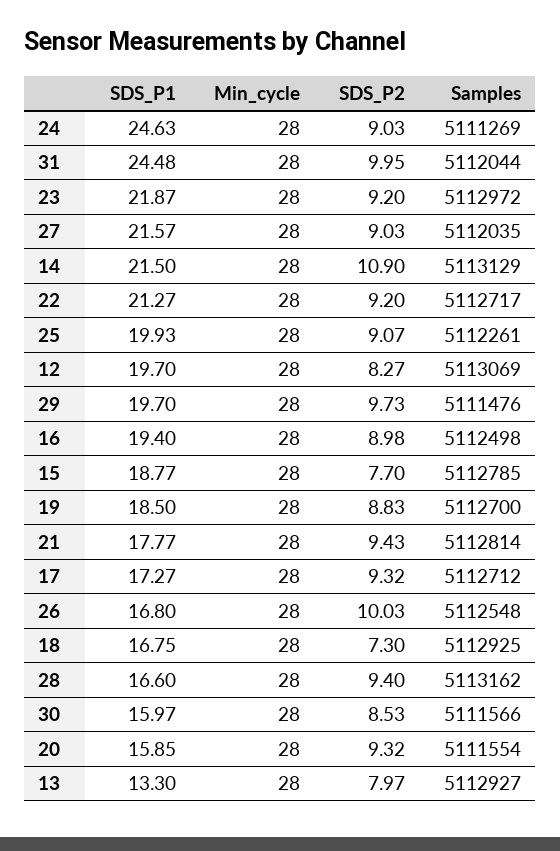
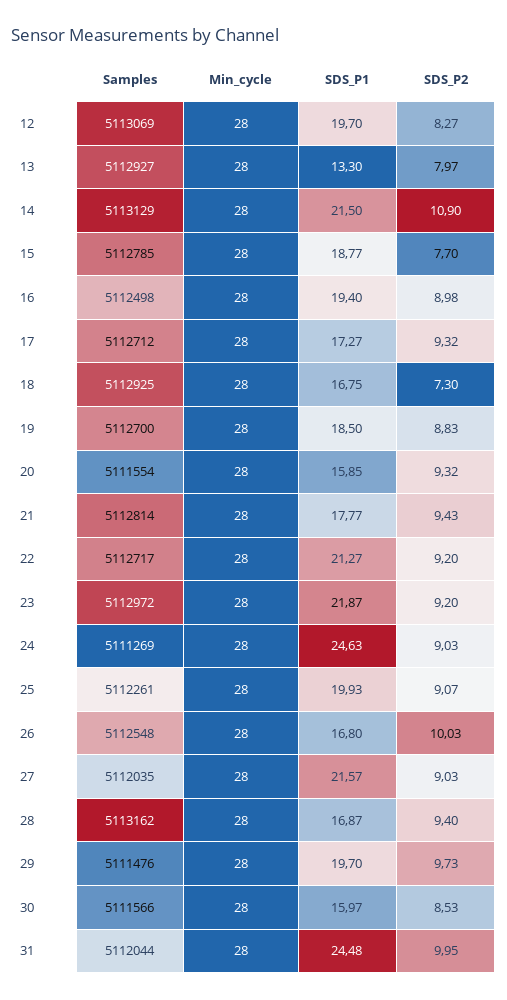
SDS_P1, 28: 16.6 -> 16.87

